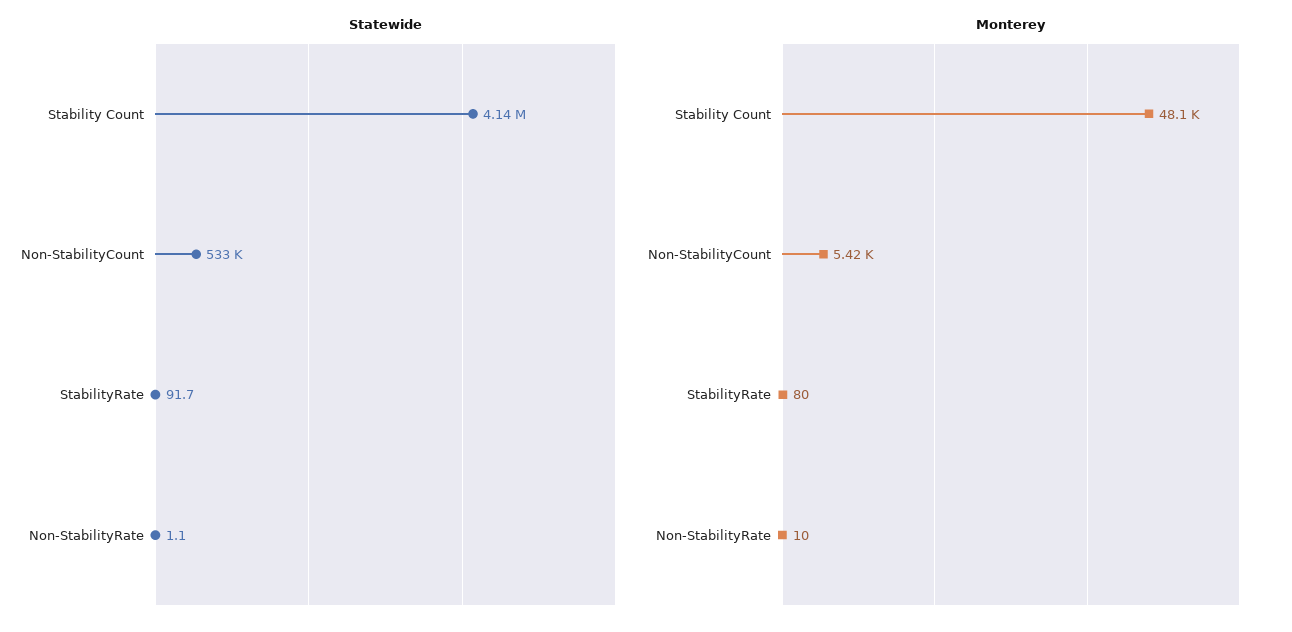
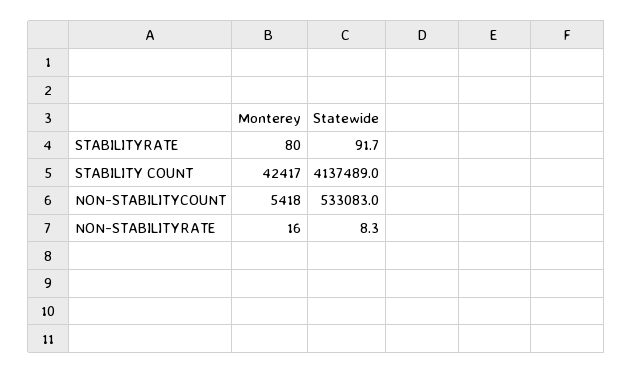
Statewide, Non-StabilityRate: 1.1 -> 8.3
Monterey, Stability Count: 48100 -> 42417
Monterey, Non-StabilityRate: 10 -> 16

